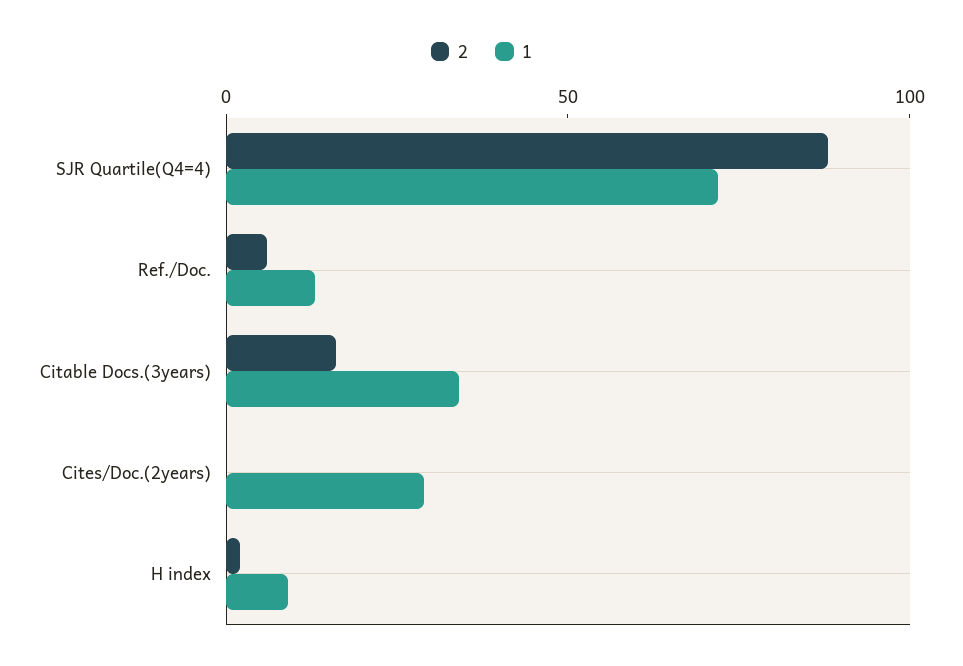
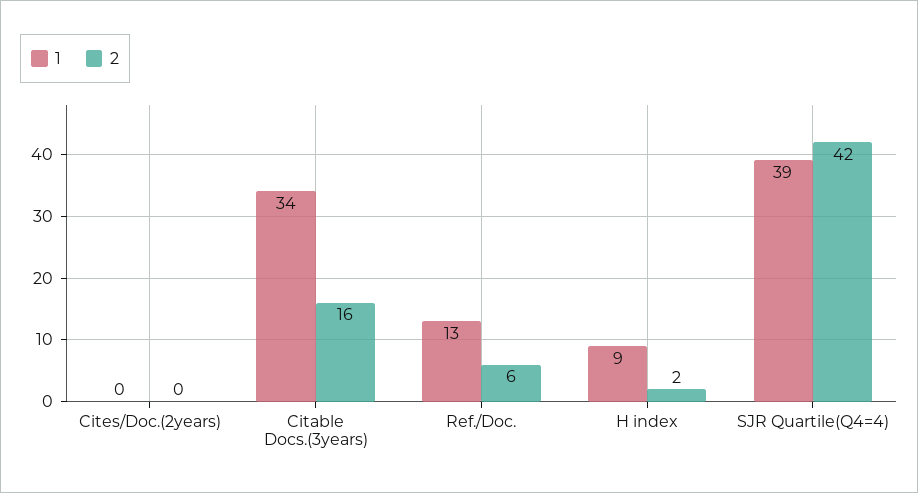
2, SJR Quartile(Q4=4): 90 -> 42
1, SJR Quartile(Q4=4): 70 -> 39
1, Cites/Doc.(2years): 30 -> 0

